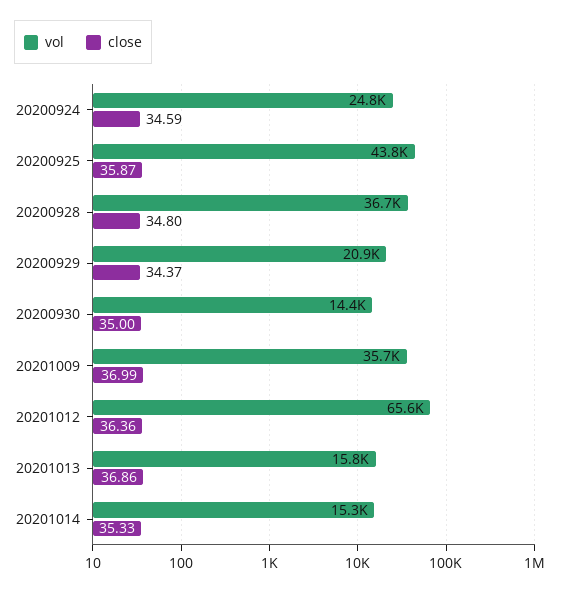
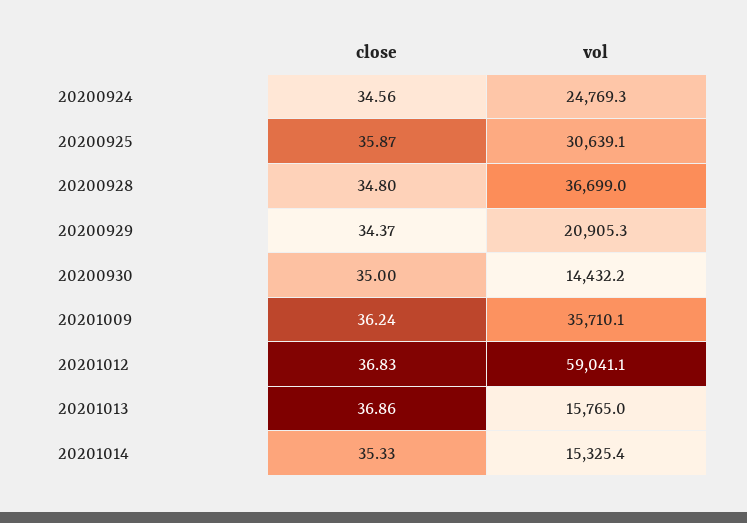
close, 20200924: 34.59 -> 34.56
vol, 20200925: 43800 -> 30639.1
close, 20201009: 36.99 -> 36.24
vol, 20201012: 65600 -> 59041.1
close, 20201012: 36.36 -> 36.83

